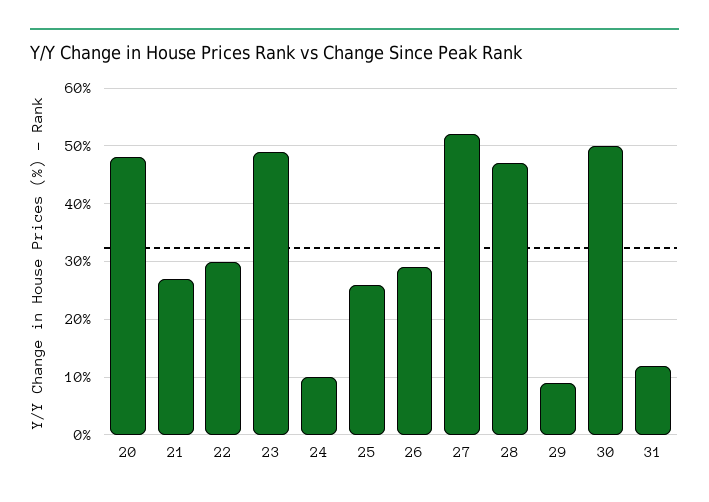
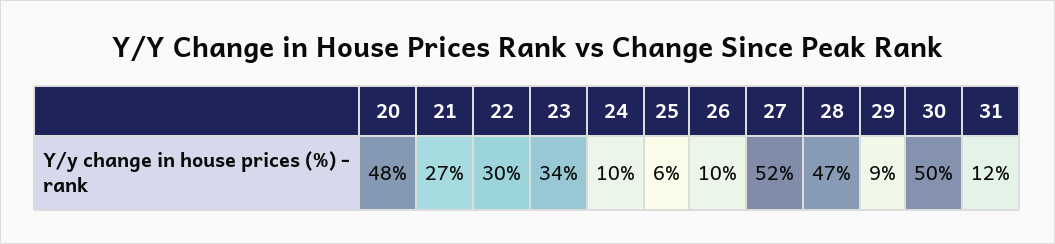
23: 50 -> 34
25: 25 -> 6
26: 30 -> 10

